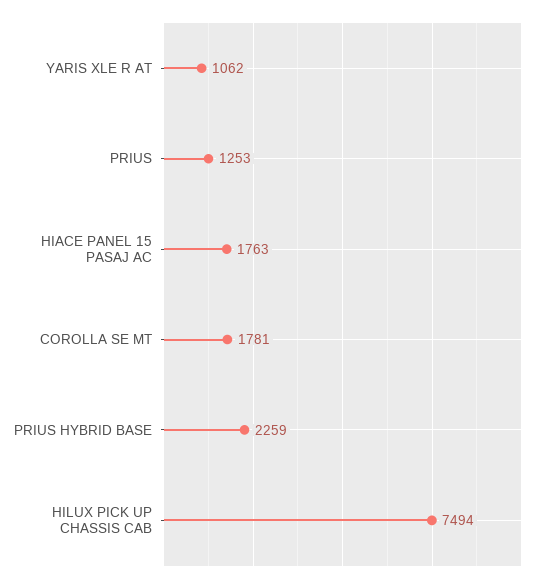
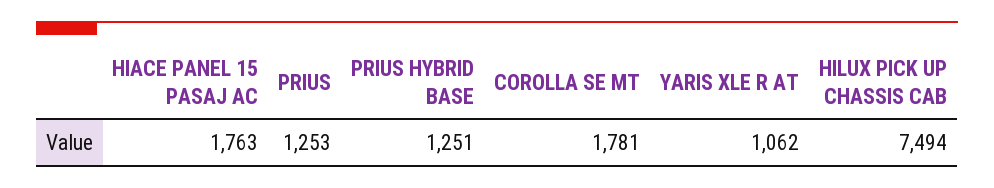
PRIUS HYBRID BASE: 2259 -> 1251

